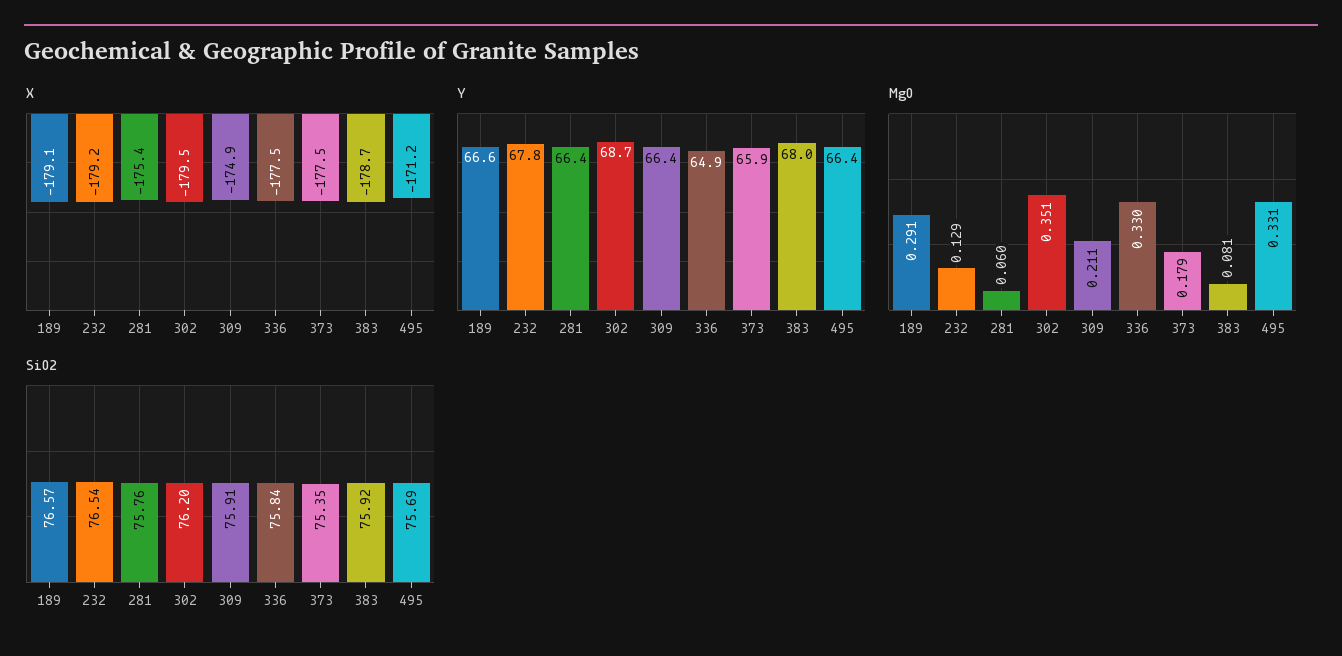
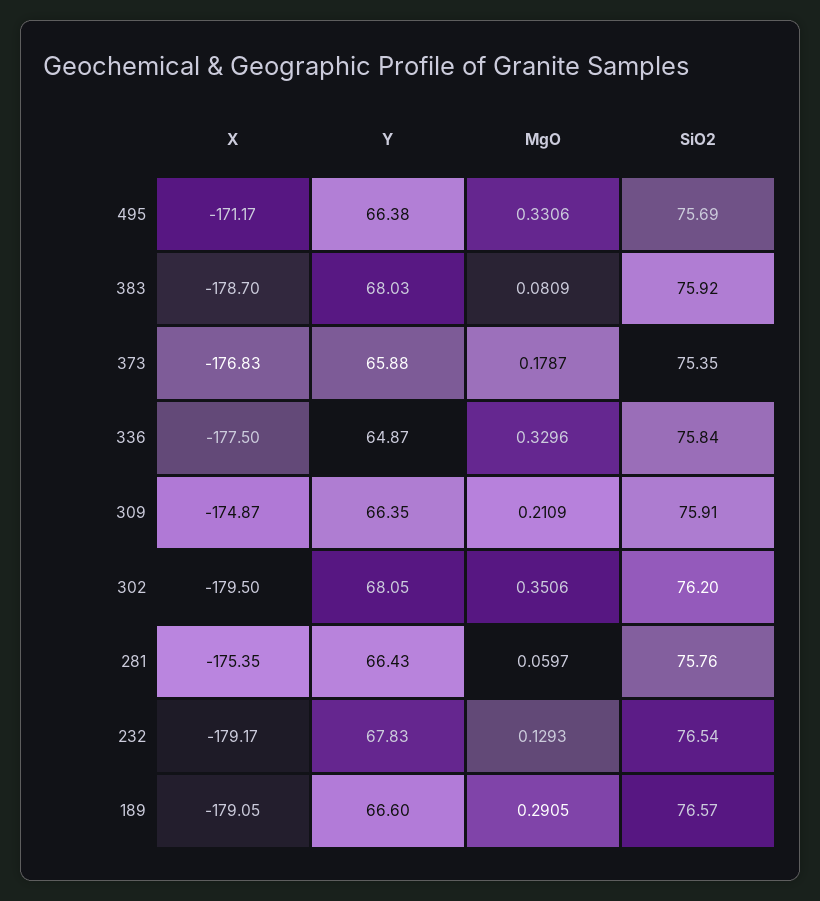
X, 373: -177.5 -> -176.83
Y, 302: 68.7 -> 68.05

